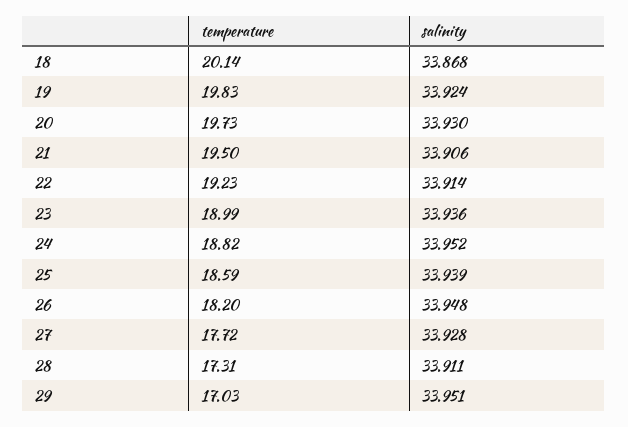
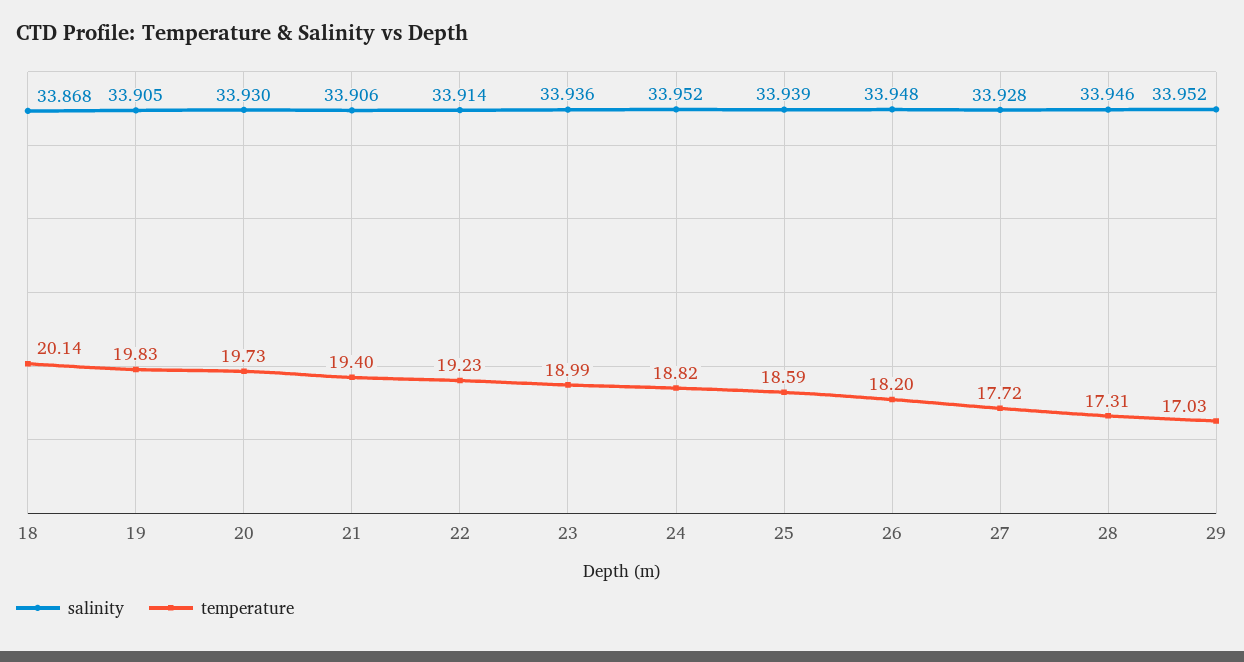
salinity, 19: 33.924 -> 33.905
temperature, 21: 19.5 -> 19.4
salinity, 28: 33.911 -> 33.946
salinity, 29: 33.951 -> 33.952

